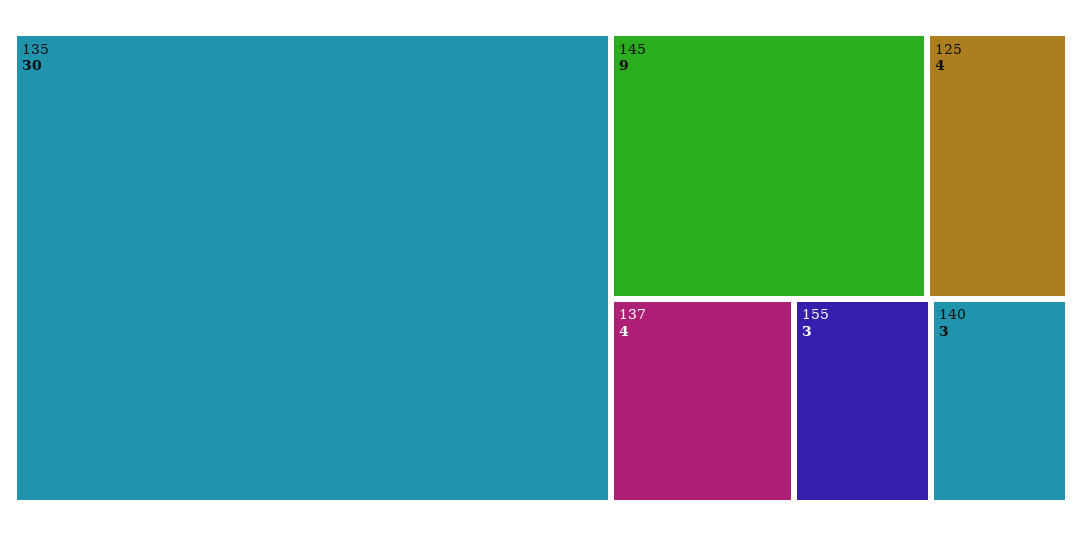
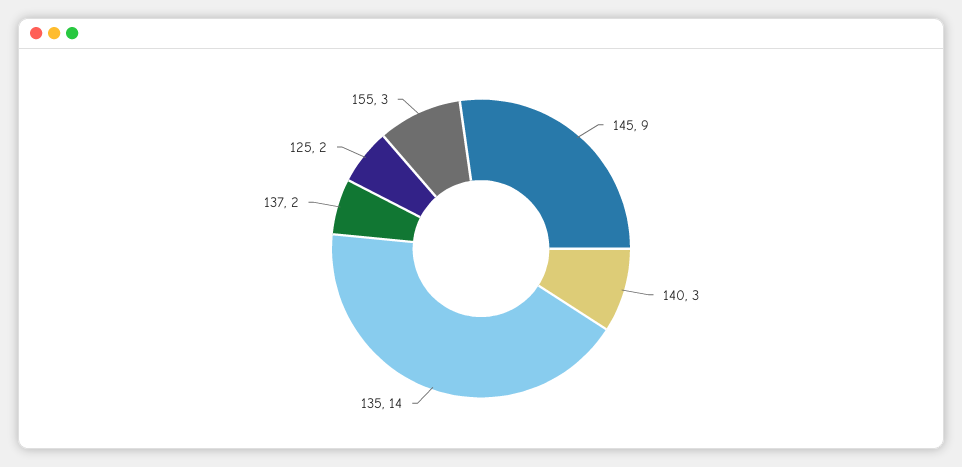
135: 30 -> 14
125: 4 -> 2
137: 4 -> 2

